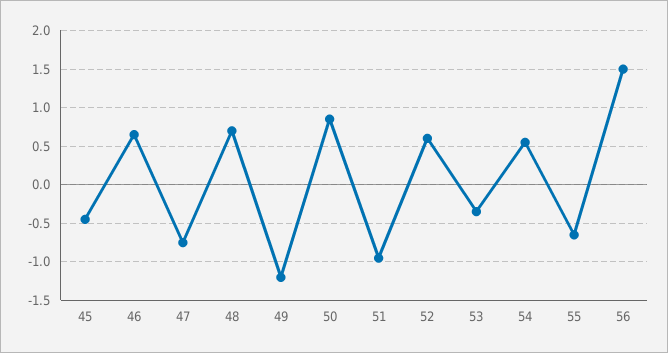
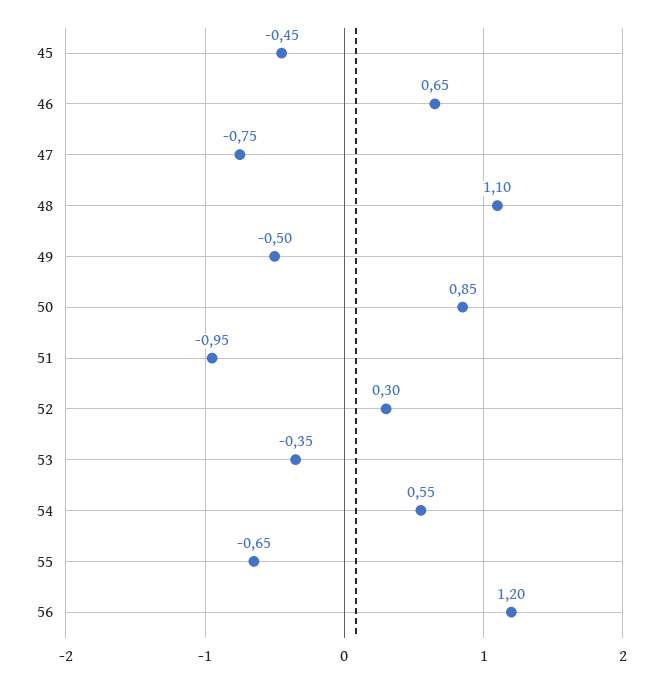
48: 0.7 -> 1.1
49: -1.2 -> -0.5
52: 0.6 -> 0.3
56: 1.5 -> 1.2

